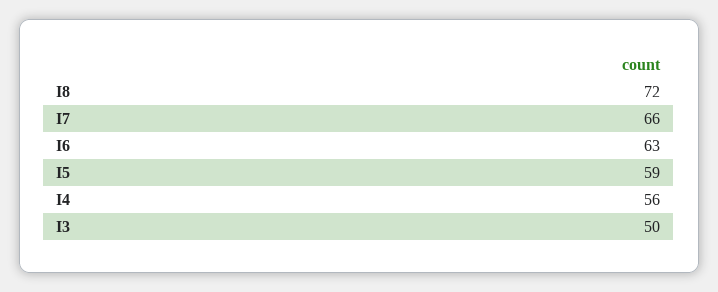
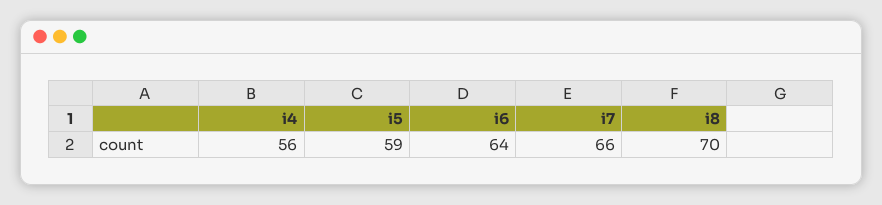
I8: 72 -> 70
I6: 63 -> 64
I3: 50 -> none

